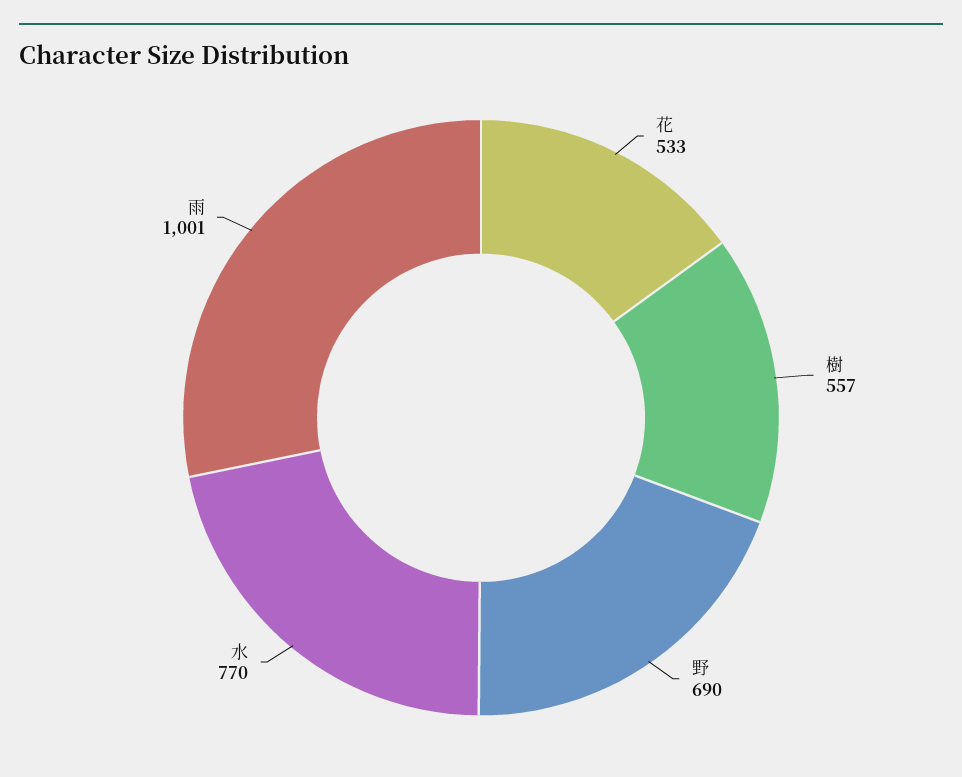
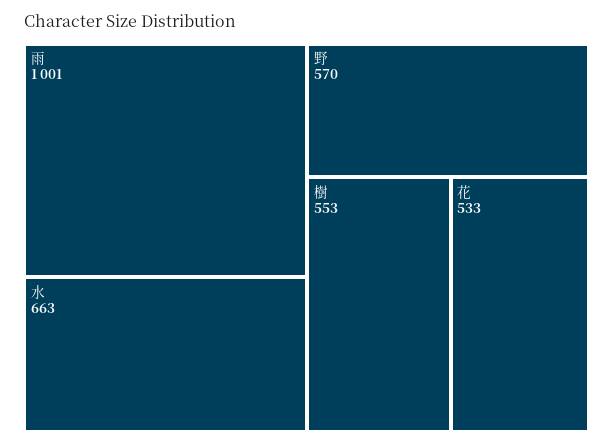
樹: 557 -> 553
野: 690 -> 570
水: 770 -> 663

